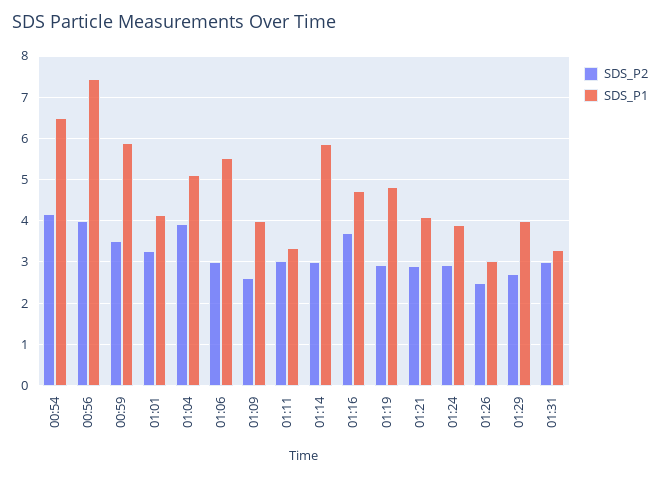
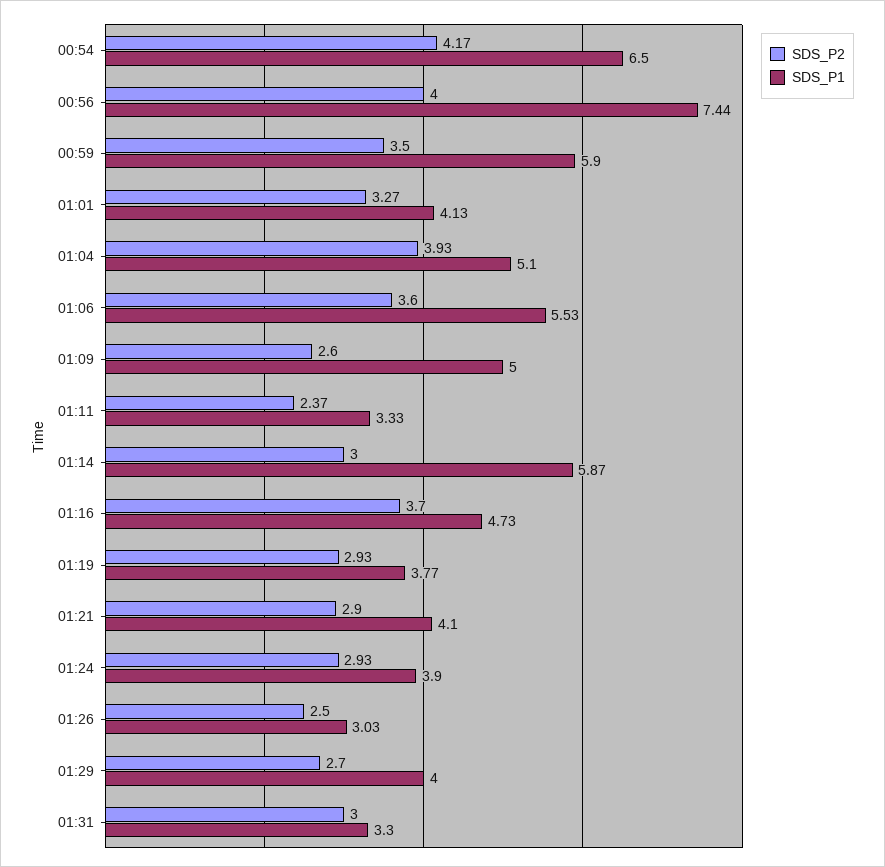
SDS_P2, 01:06: 3 -> 3.6
SDS_P1, 01:09: 4 -> 5
SDS_P2, 01:11: 3 -> 2.37
SDS_P1, 01:19: 4.8 -> 3.77

